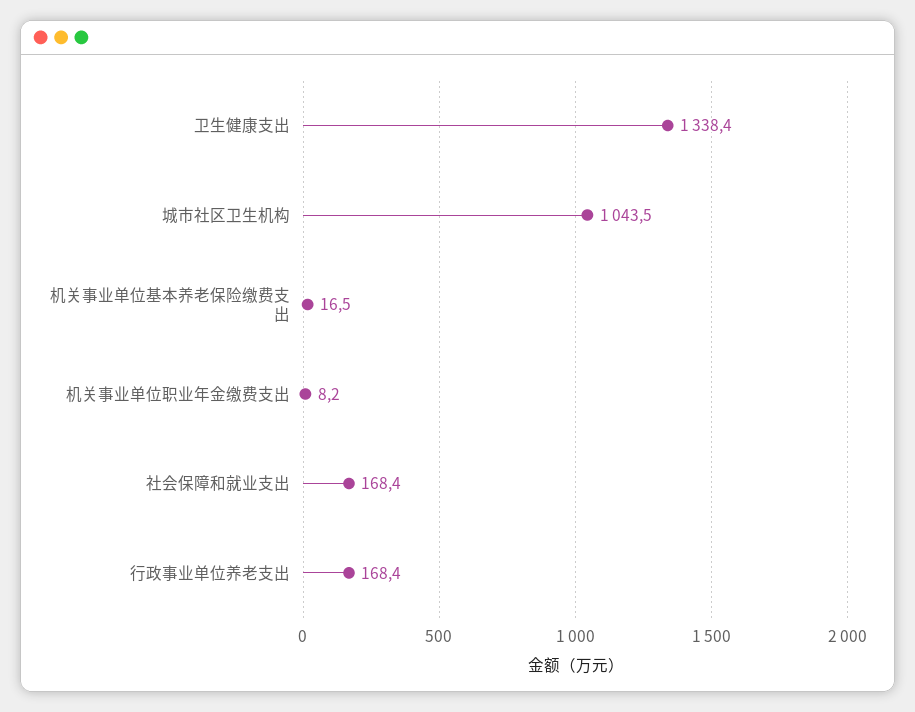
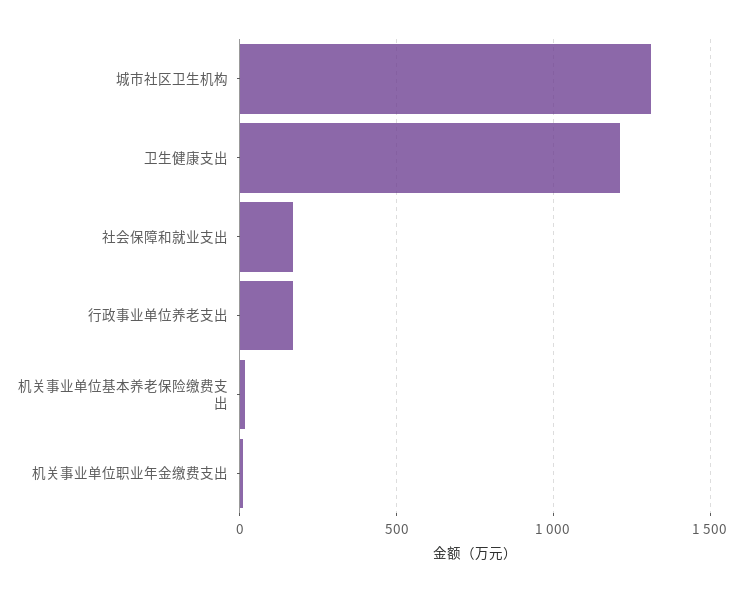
卫生健康支出: 1338.4 -> 1200
城市社区卫生机构: 1043.5 -> 1300

